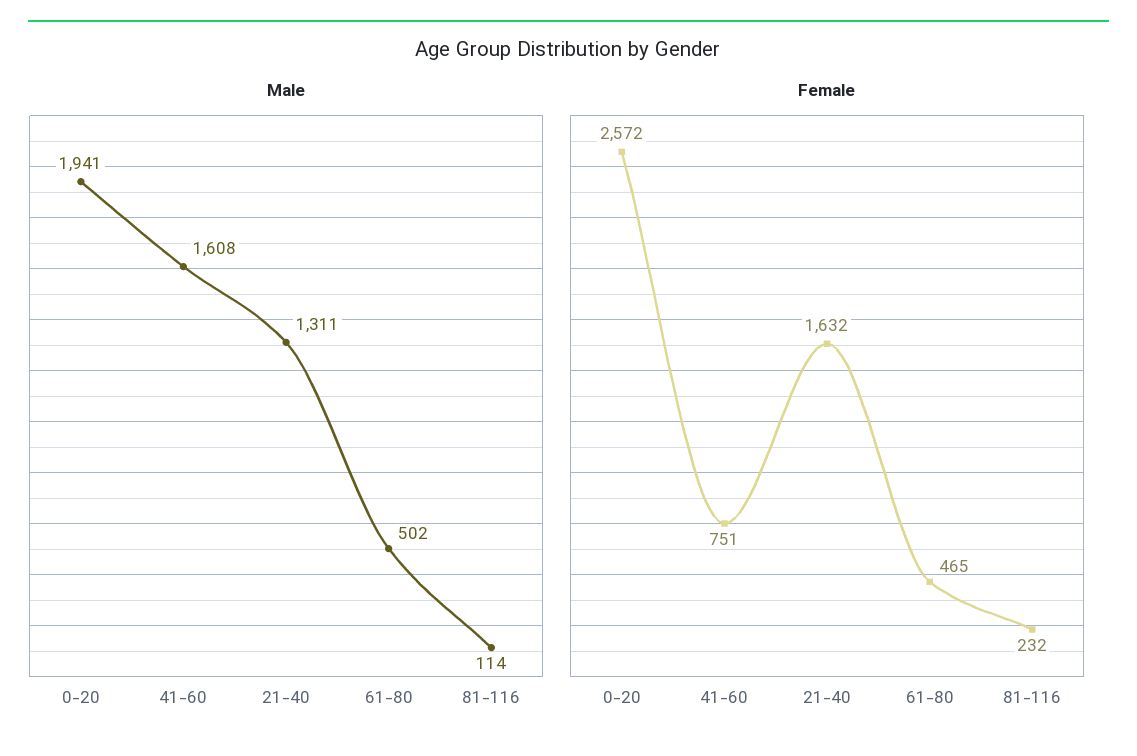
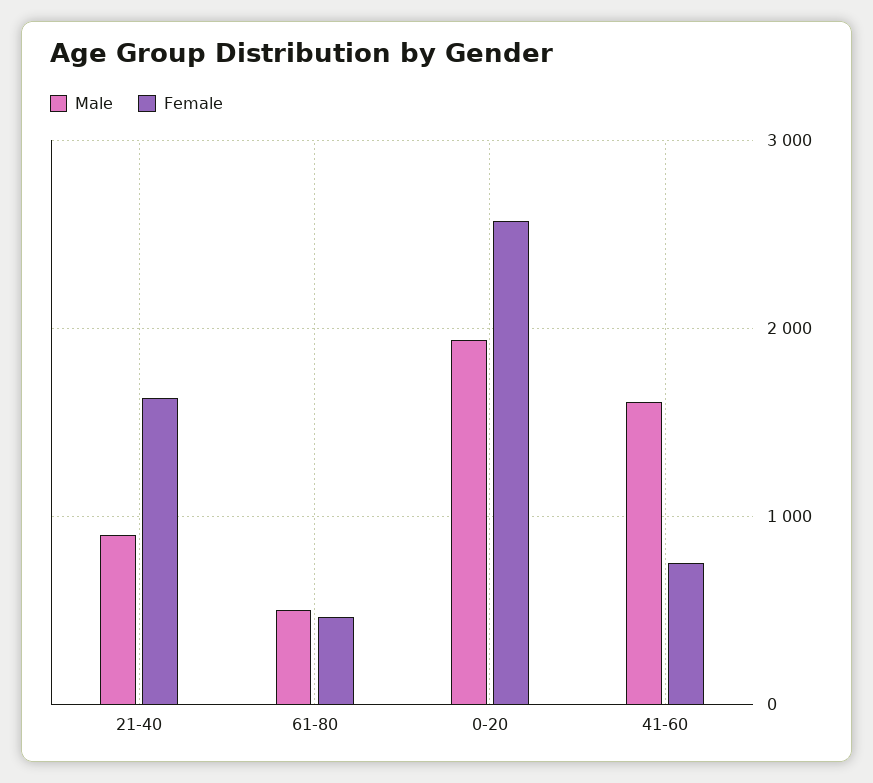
Male, 21-40: 1311 -> 900
Male, 81-116: 114 -> none
Female, 81-116: 232 -> none

